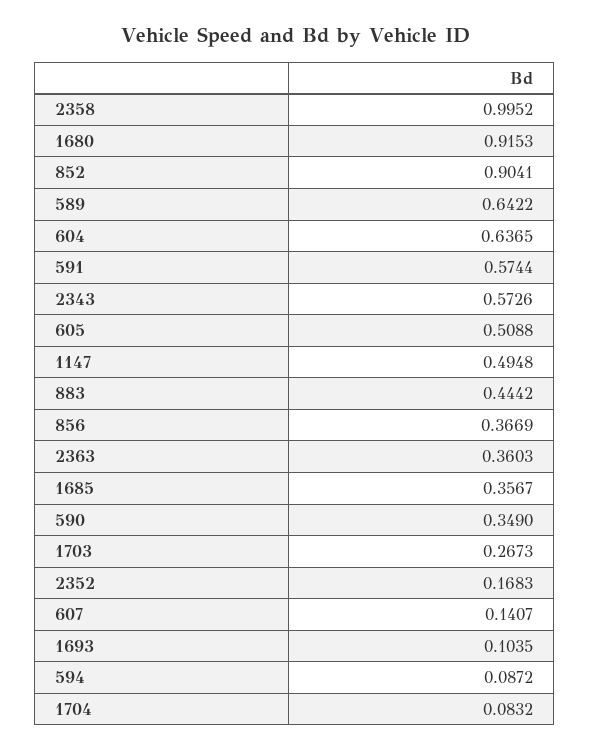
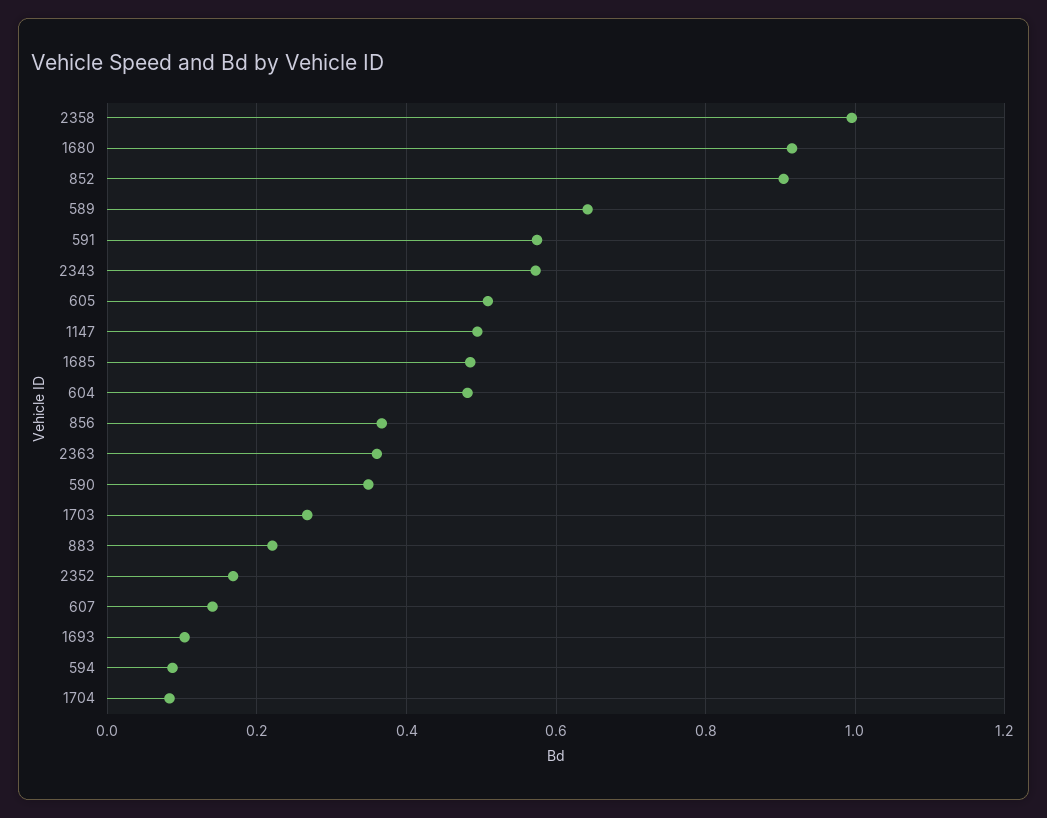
604: 0.6365 -> 0.48
883: 0.4442 -> 0.22
1685: 0.3567 -> 0.48

